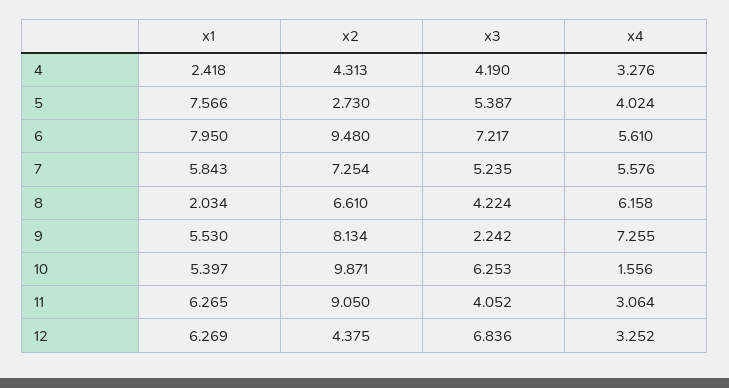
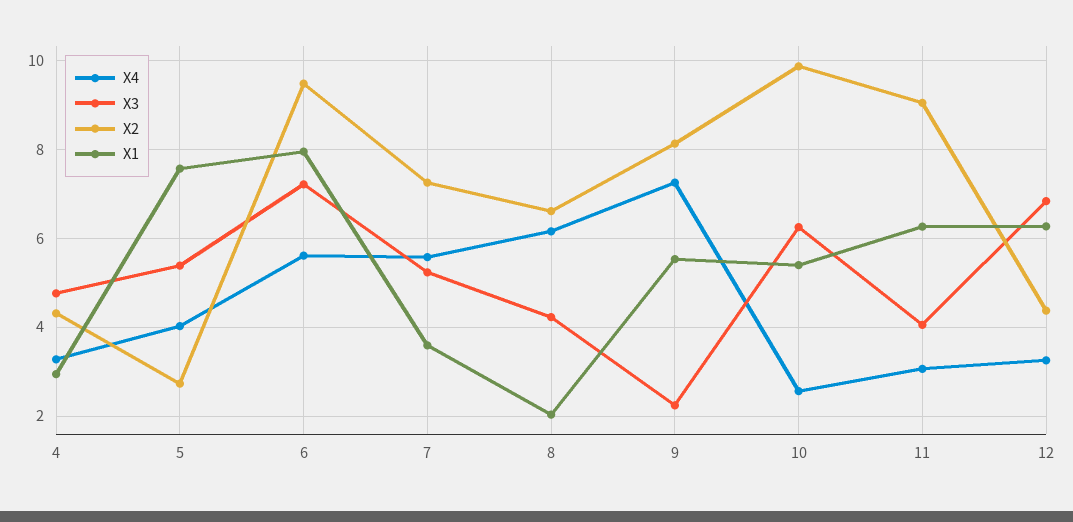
x1, 4: 2.418 -> 3
x3, 4: 4.19 -> 4.8
x1, 7: 5.843 -> 3.6
x4, 10: 1.556 -> 2.6

